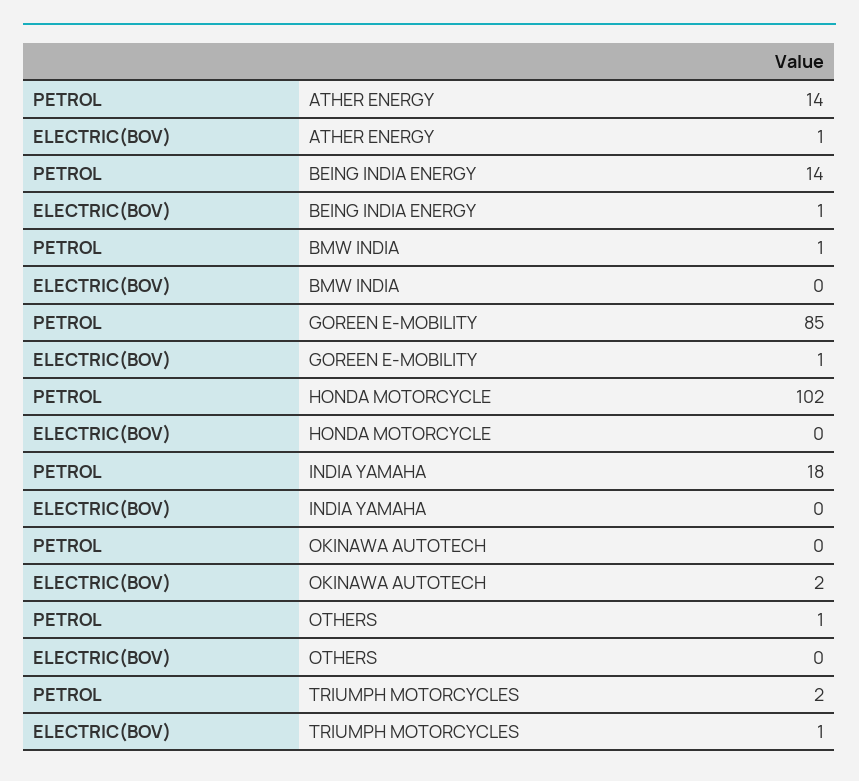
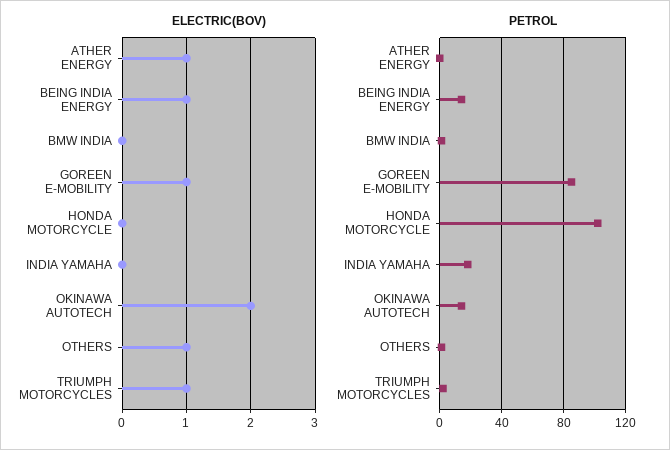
PETROL, ATHER ENERGY: 14 -> 0
PETROL, OKINAWA AUTOTECH: 0 -> 15
ELECTRIC(BOV), OTHERS: 0 -> 1

